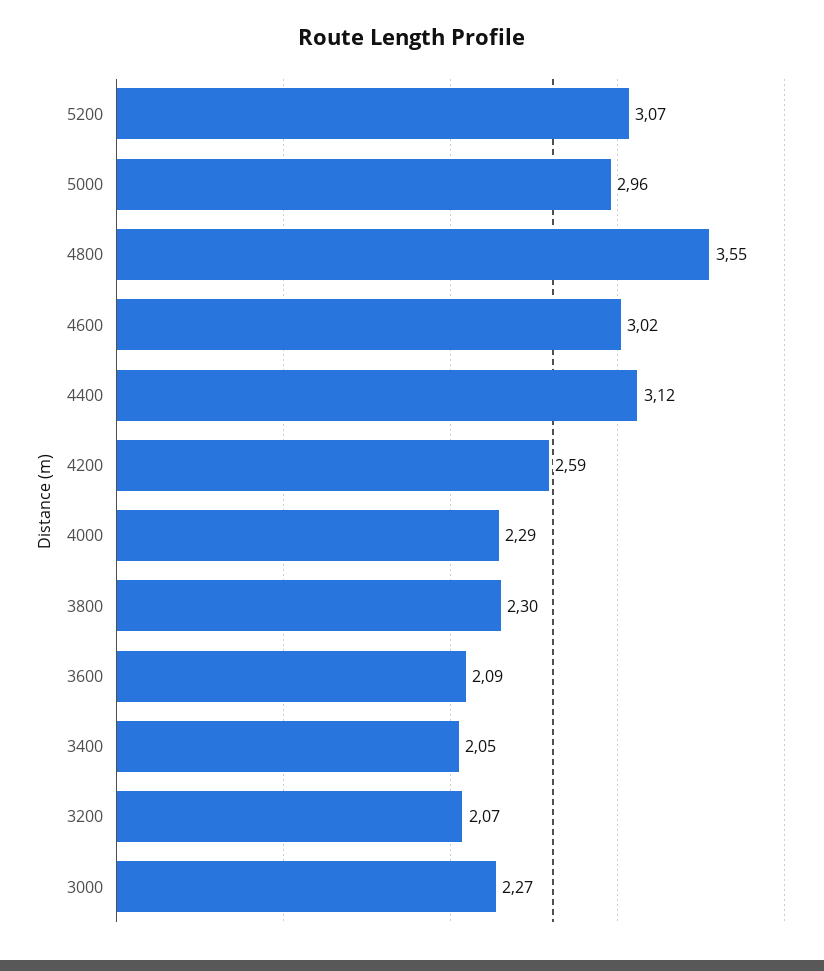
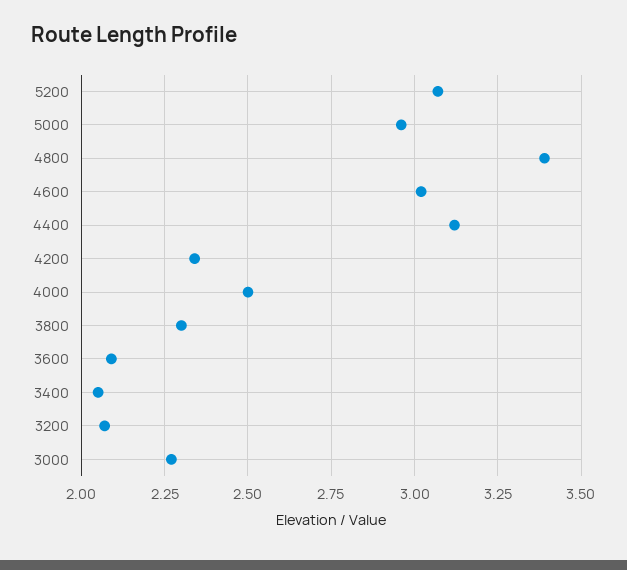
4800: 3.55 -> 3.4
4200: 2.59 -> 2.35
4000: 2.29 -> 2.5

